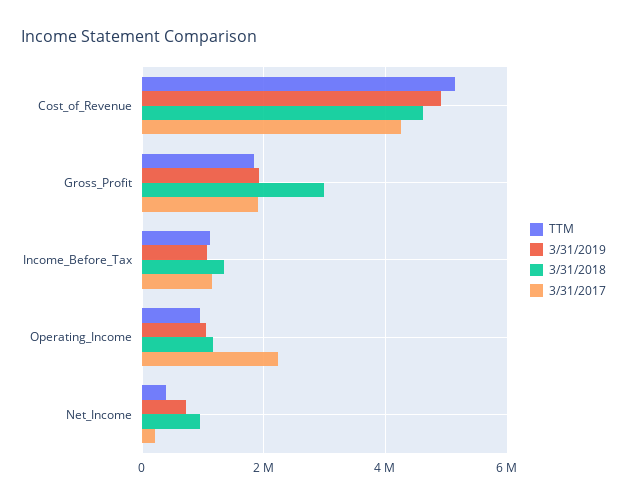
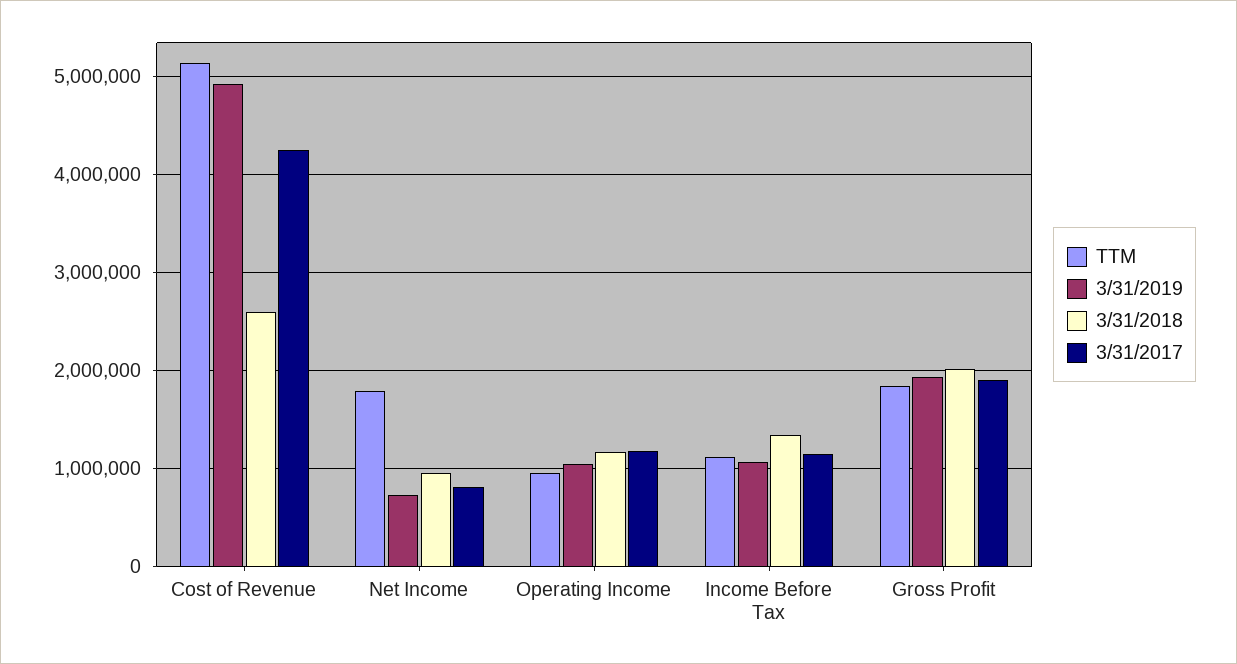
3/31/2018, Cost_of_Revenue: 4600000 -> 2600000
3/31/2018, Gross_Profit: 3000000 -> 2000000
3/31/2017, Operating_Income: 2200000 -> 1200000
TTM, Net_Income: 400000 -> 1800000
3/31/2017, Net_Income: 200000 -> 800000

